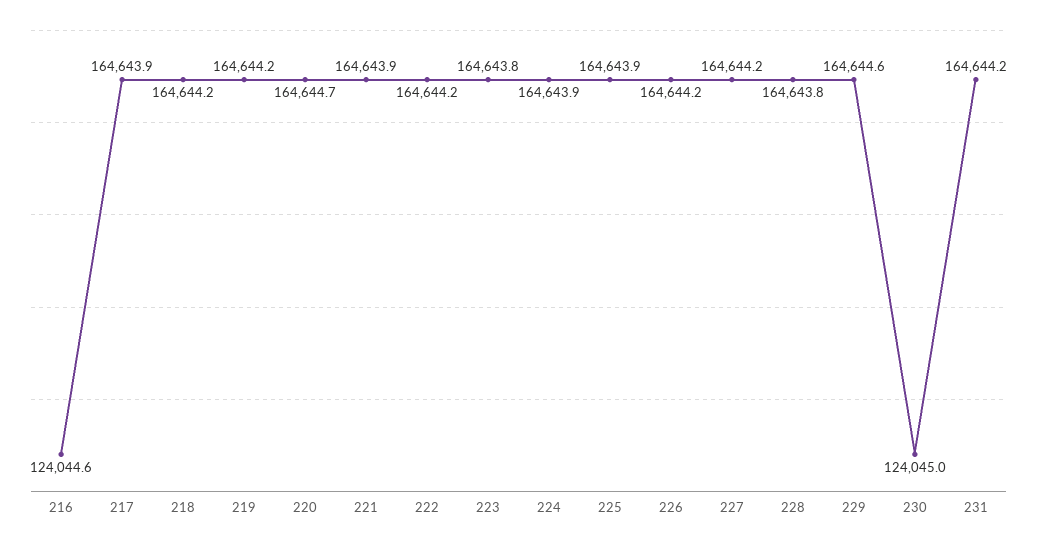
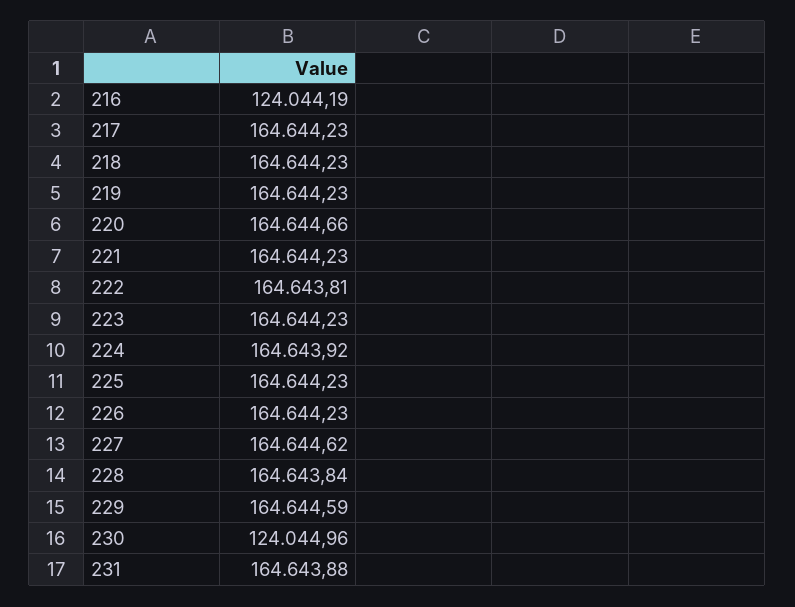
216: 124044.6 -> 124044.19
217: 164643.9 -> 164644.23
221: 164643.9 -> 164644.23
222: 164644.2 -> 164643.81
223: 164643.8 -> 164644.23
225: 164643.9 -> 164644.23
227: 164644.2 -> 164644.62
231: 164644.2 -> 164643.88

